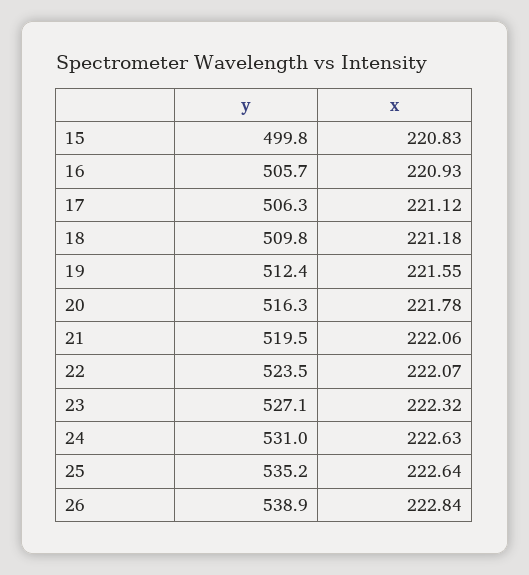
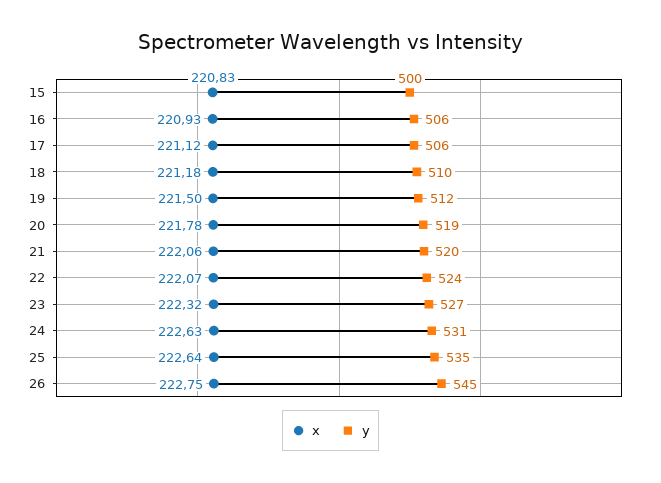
x, 19: 221.55 -> 221.5
y, 20: 516.3 -> 519
y, 26: 538.9 -> 545
x, 26: 222.84 -> 222.75

